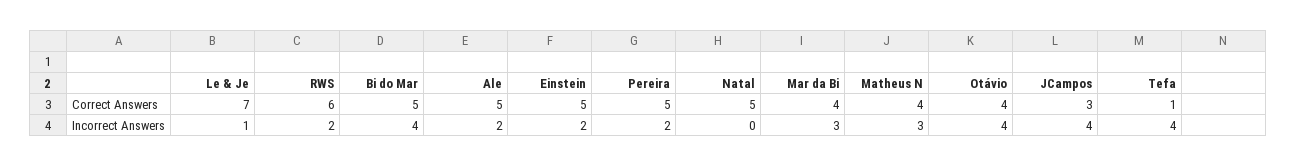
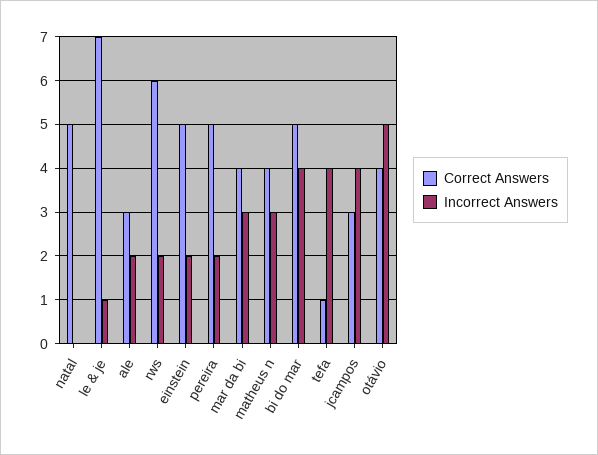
Correct Answers, Ale: 5 -> 3
Incorrect Answers, Otávio: 4 -> 5

